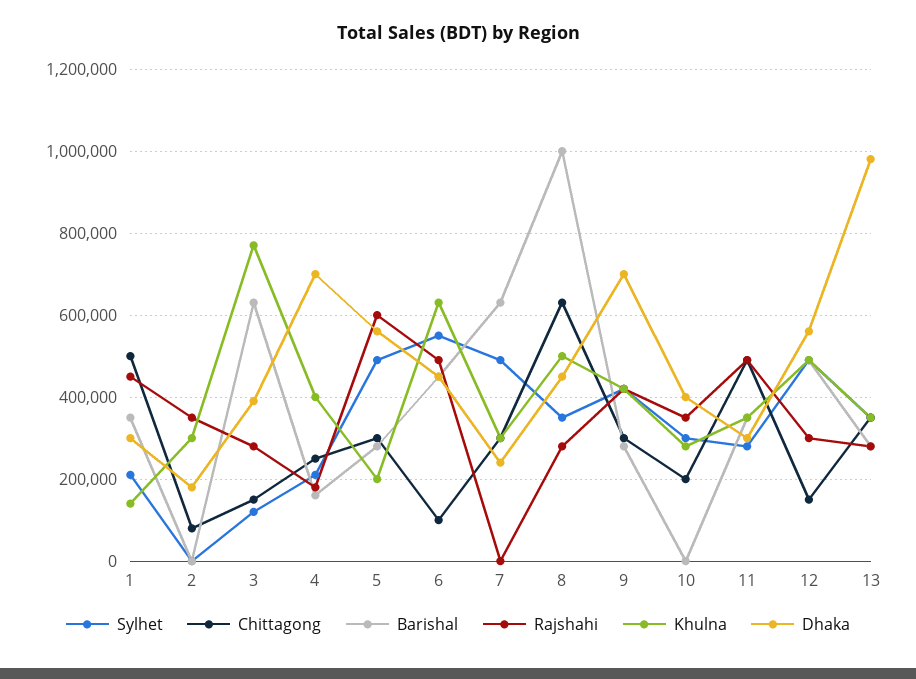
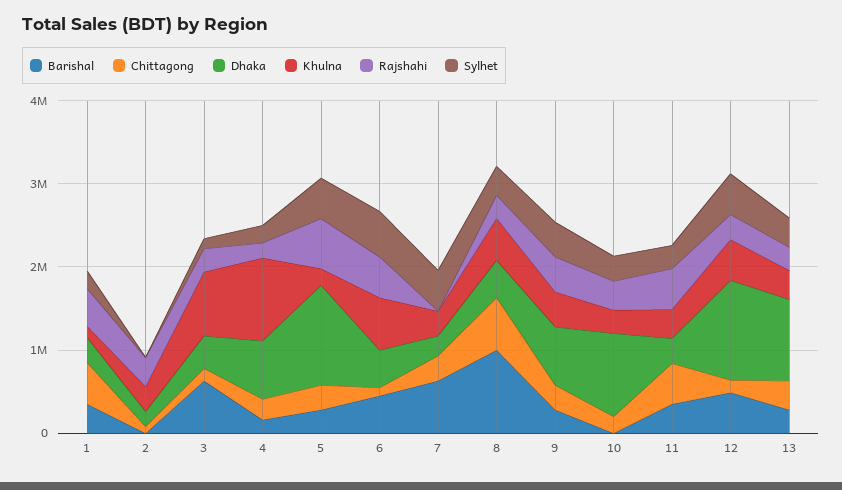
Khulna, 4: 400000 -> 1000000
Dhaka, 5: 560000 -> 1200000
Dhaka, 10: 400000 -> 1000000
Dhaka, 12: 560000 -> 1200000

